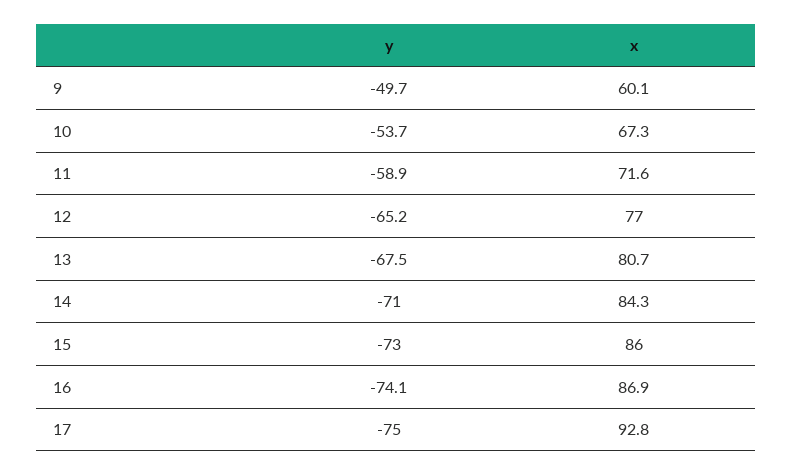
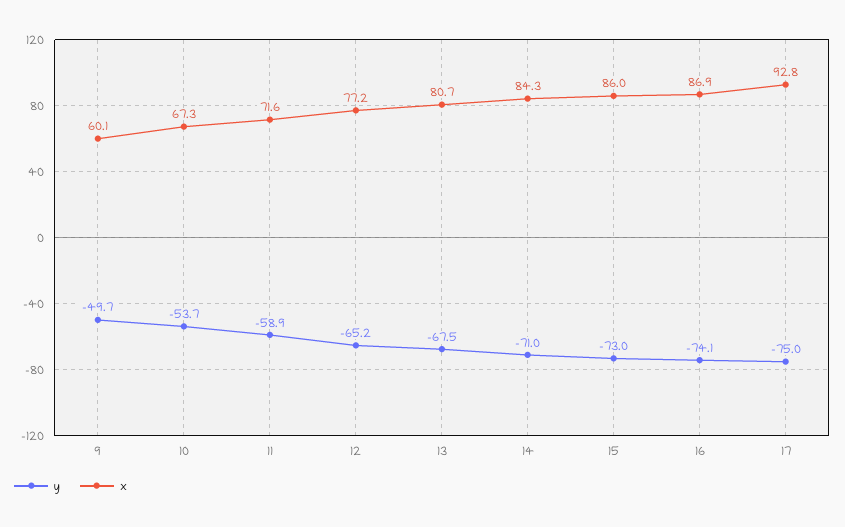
x, 12: 77 -> 77.2

